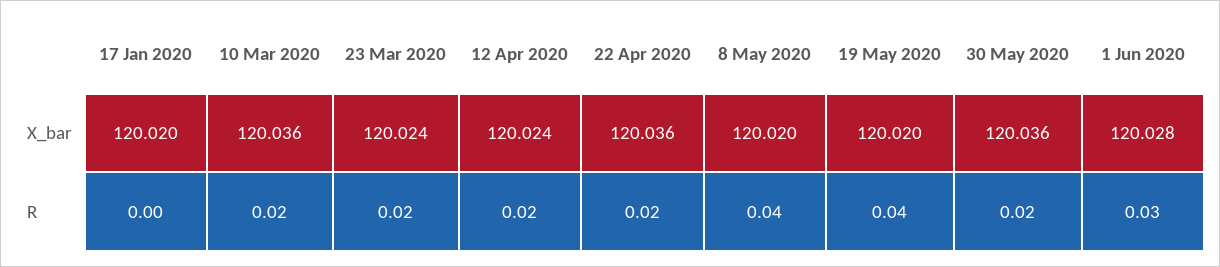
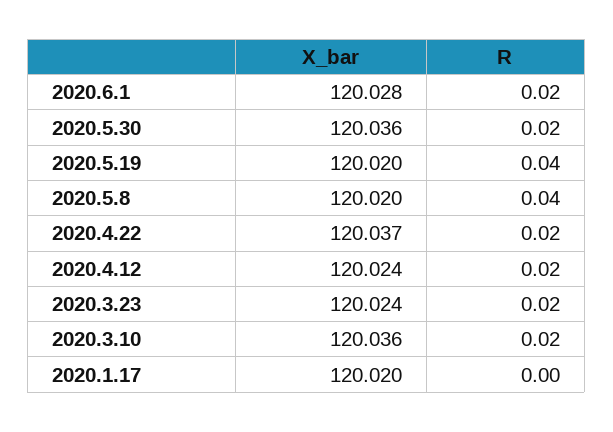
22 Apr 2020, X_bar: 120.036 -> 120.037
1 Jun 2020, R: 0.03 -> 0.02

